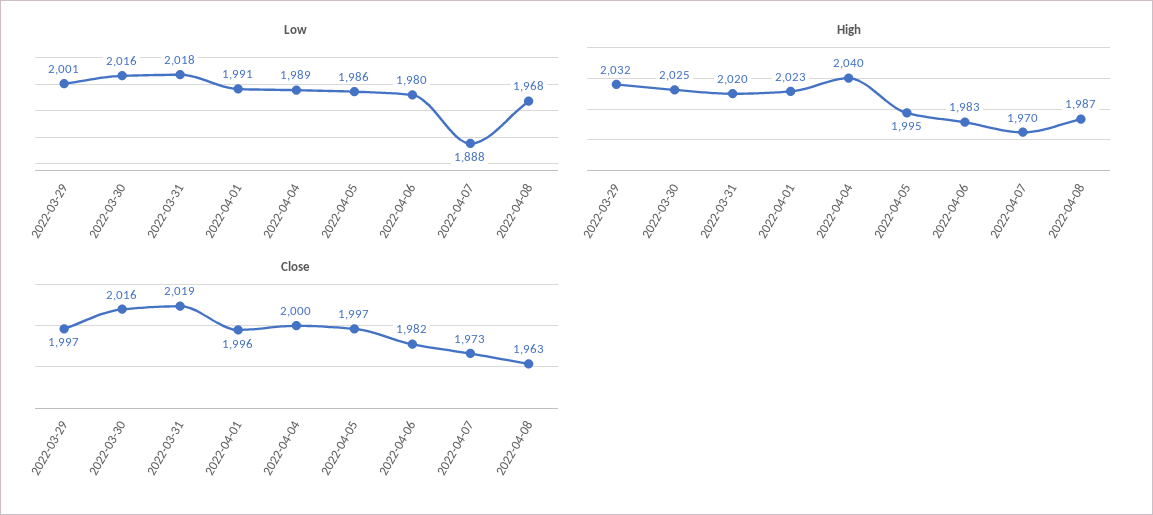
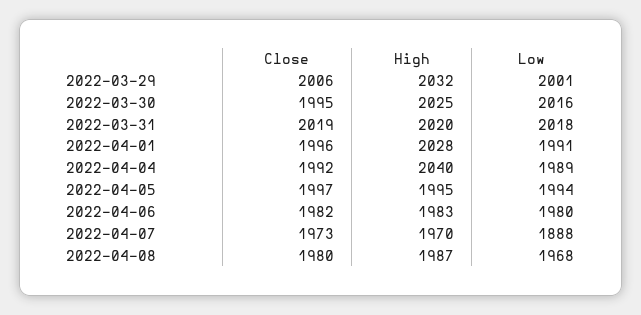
Low, 2022-04-05: 1986 -> 1994
High, 2022-04-01: 2023 -> 2028
Close, 2022-03-29: 1997 -> 2006
Close, 2022-03-30: 2016 -> 1995
Close, 2022-04-04: 2000 -> 1992
Close, 2022-04-08: 1963 -> 1980

